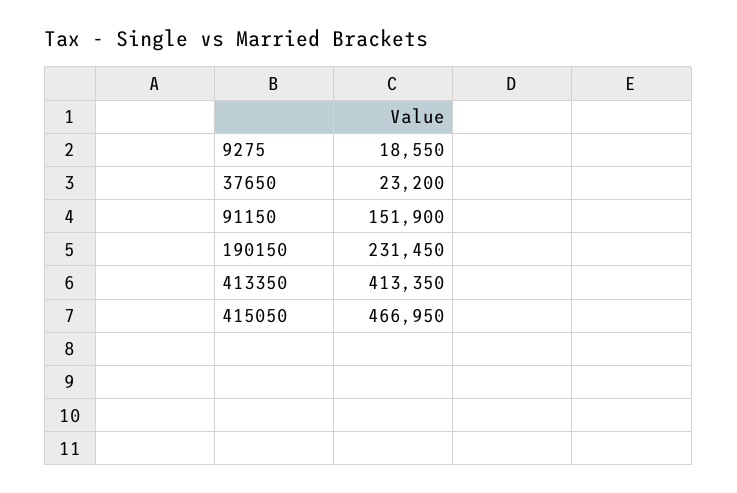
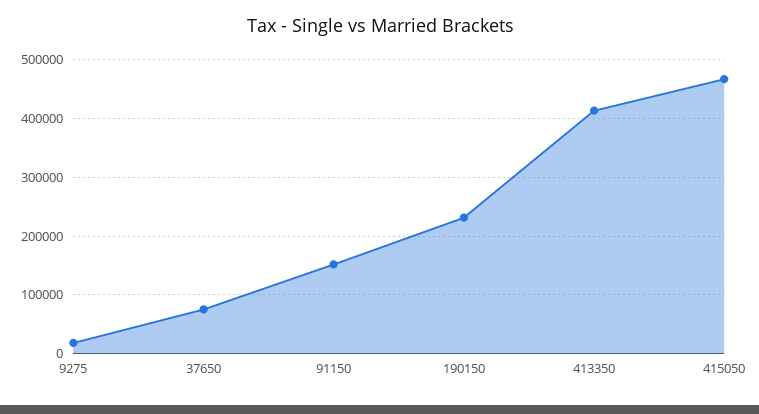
37650: 23200 -> 80000

